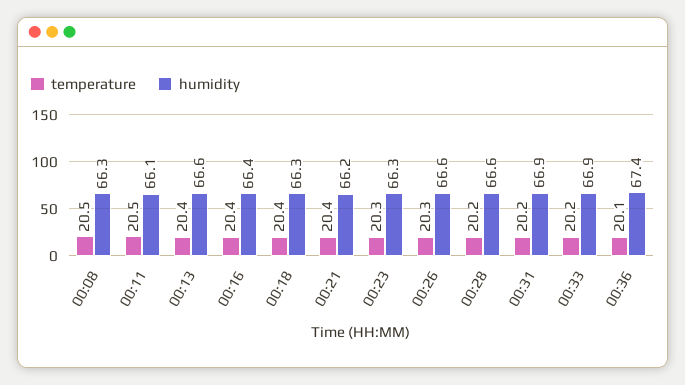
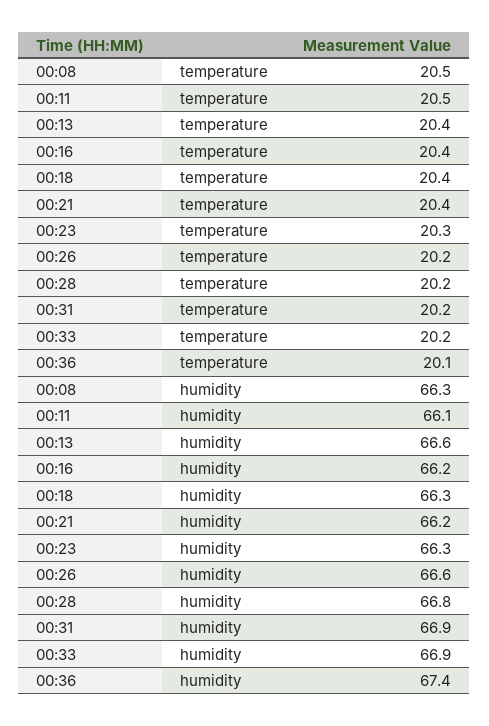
humidity, 00:16: 66.4 -> 66.2
temperature, 00:26: 20.3 -> 20.2
humidity, 00:28: 66.6 -> 66.8

